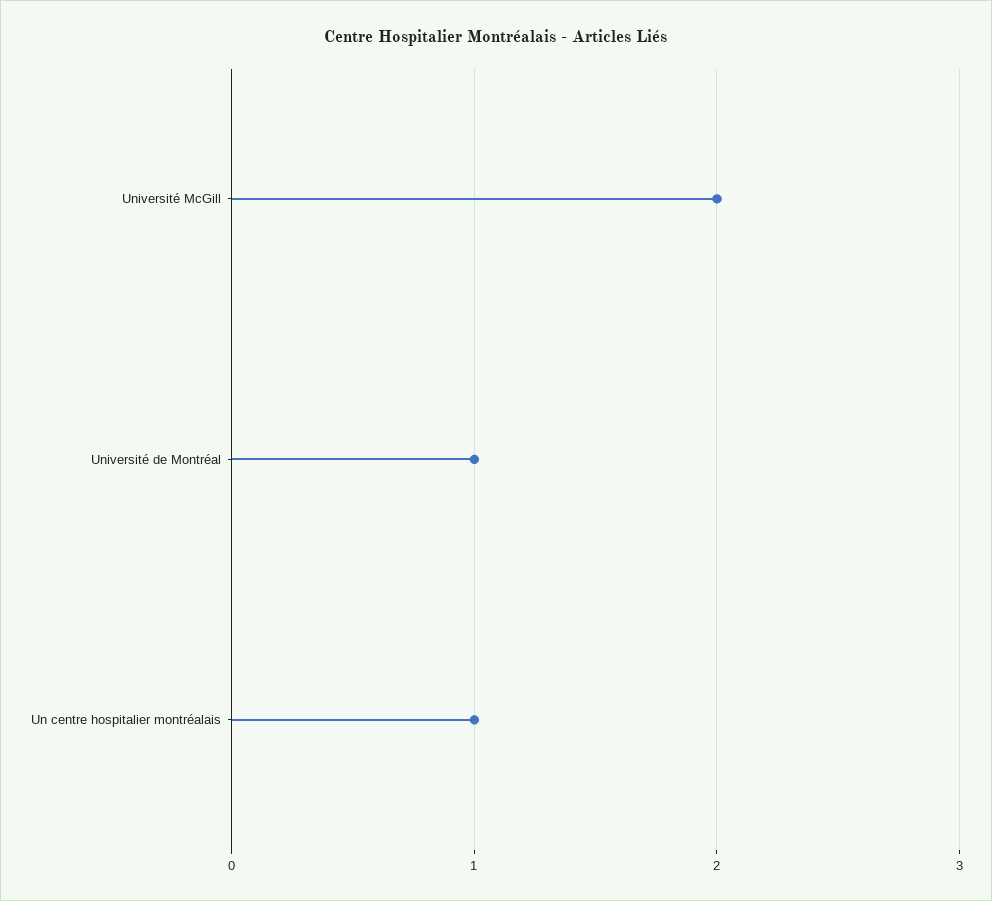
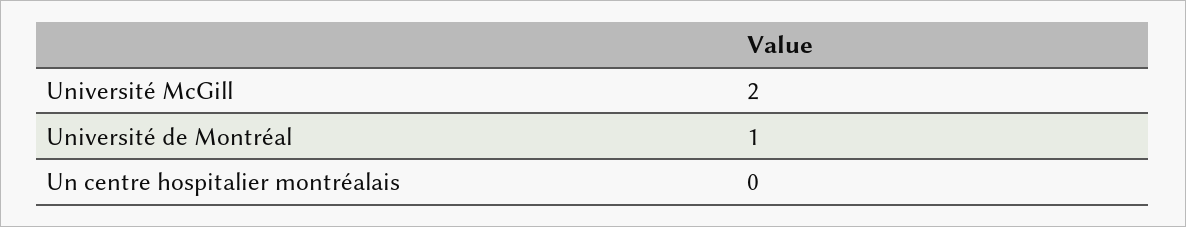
Un centre hospitalier montréalais: 1 -> 0

